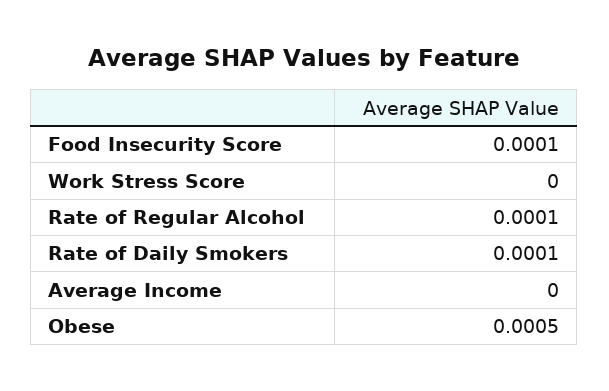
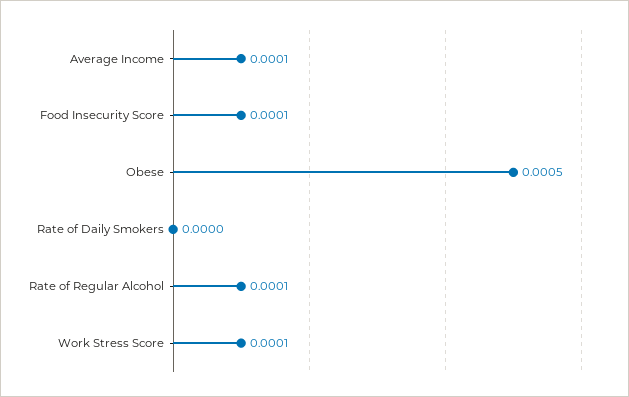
Work Stress Score: 0 -> 0.0001
Rate of Daily Smokers: 0.0001 -> 0
Average Income: 0 -> 0.0001

